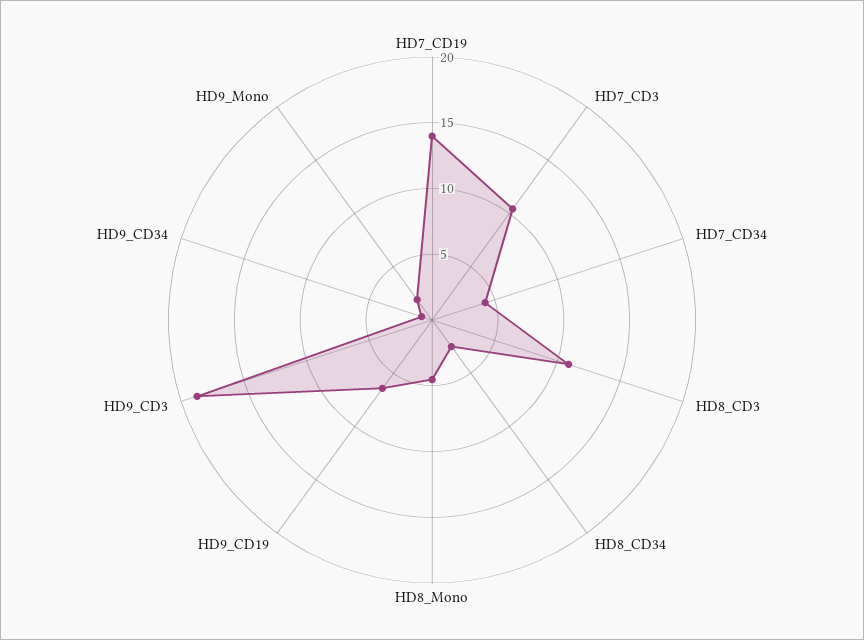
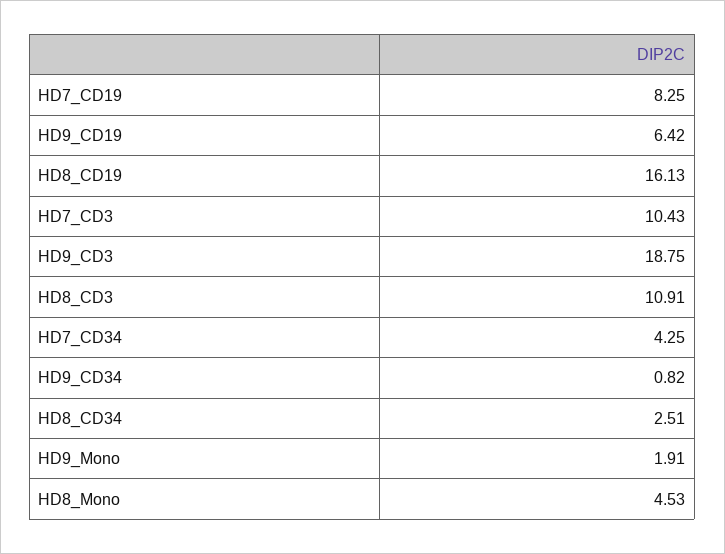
HD7_CD19: 14 -> 8.25
HD8_CD19: none -> 16.13

